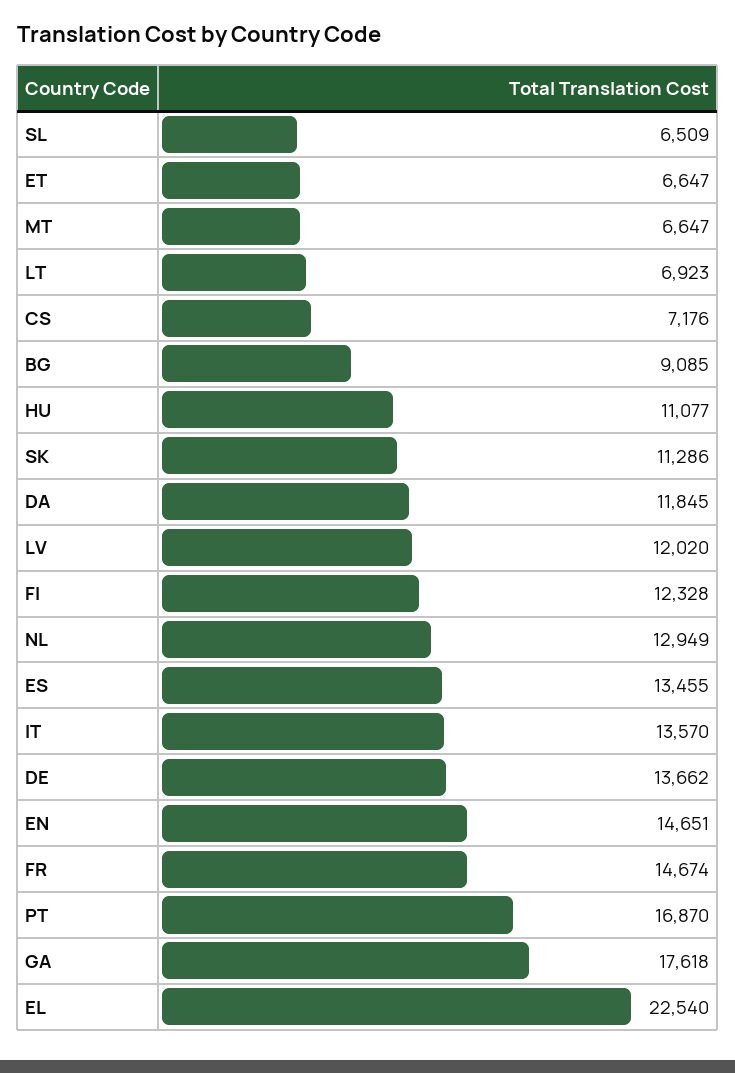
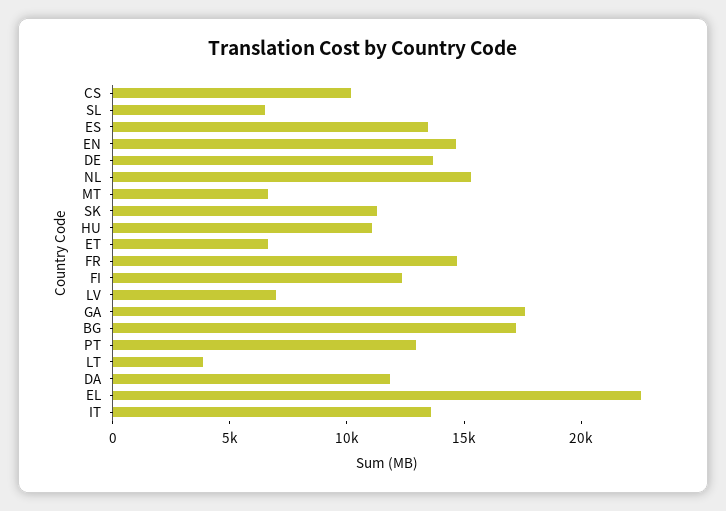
LT: 6923 -> 4000
CS: 7176 -> 10000
BG: 9085 -> 17000
LV: 12020 -> 7000
NL: 12949 -> 15000
PT: 16870 -> 13000

